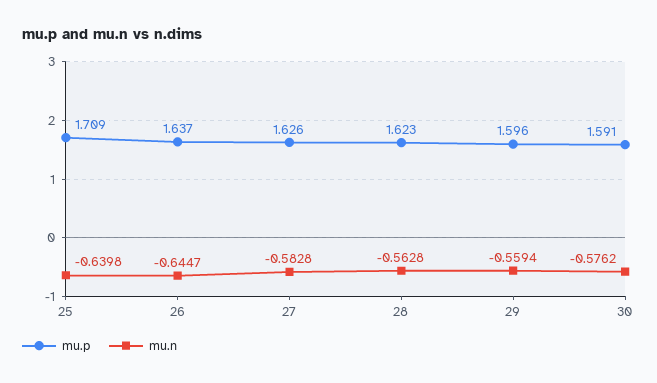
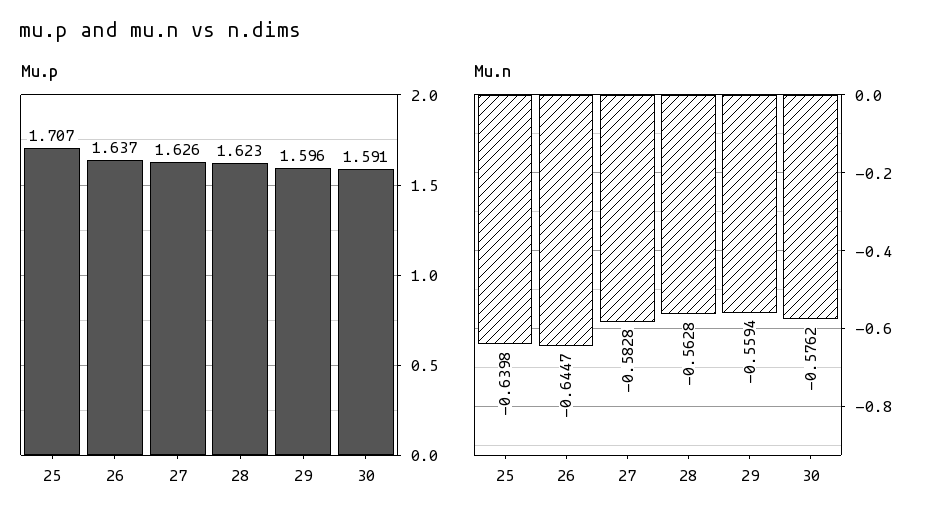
mu.p, 25: 1.709 -> 1.707

